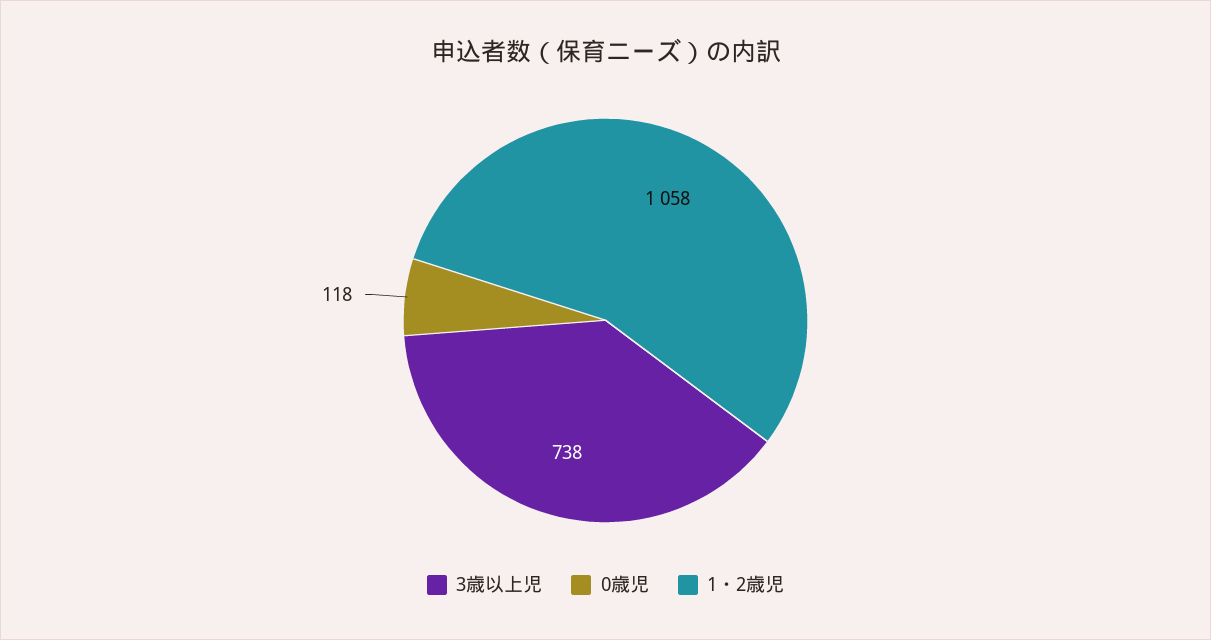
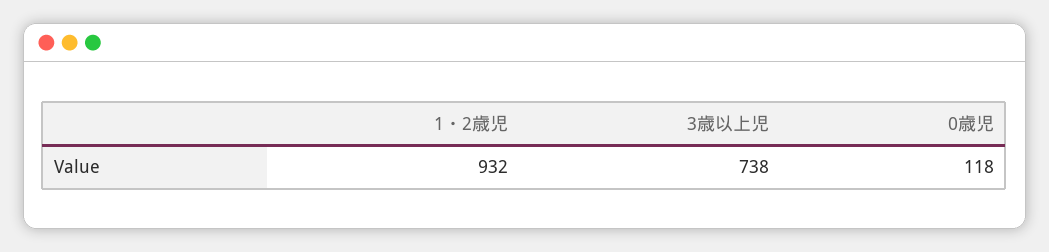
1・2歳児: 1058 -> 932

